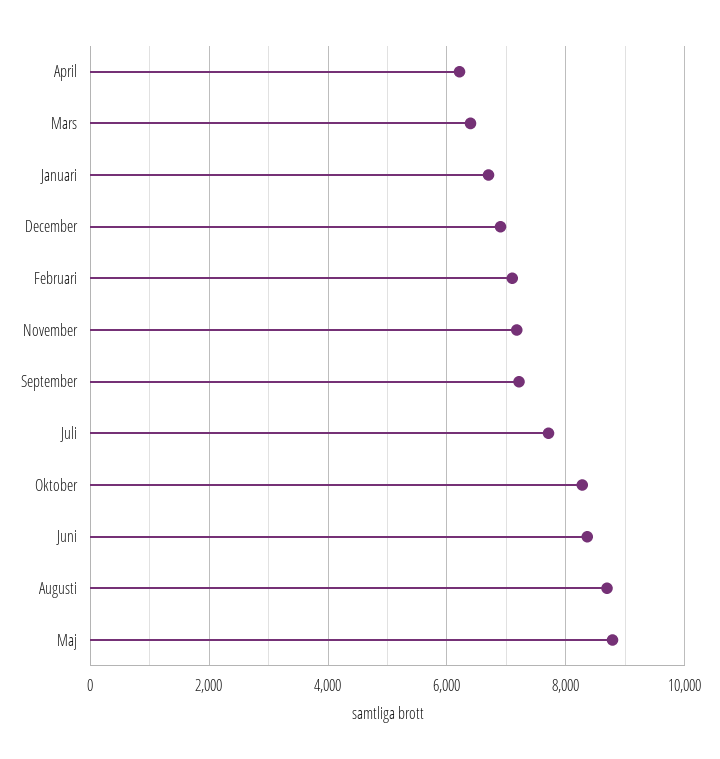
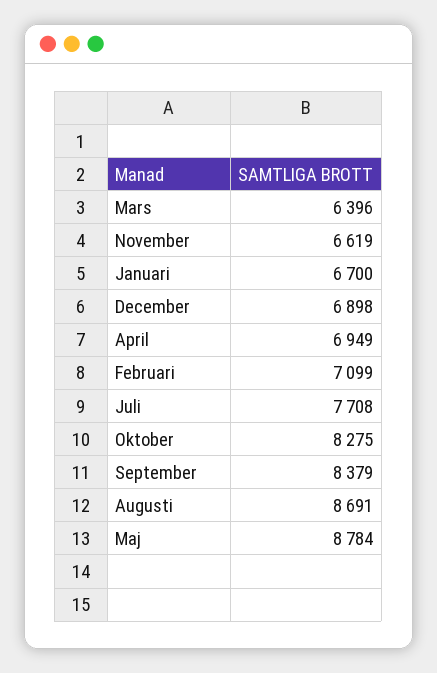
April: 6200 -> 6949
November: 7200 -> 6619
September: 7200 -> 8379
Juni: 8400 -> none

